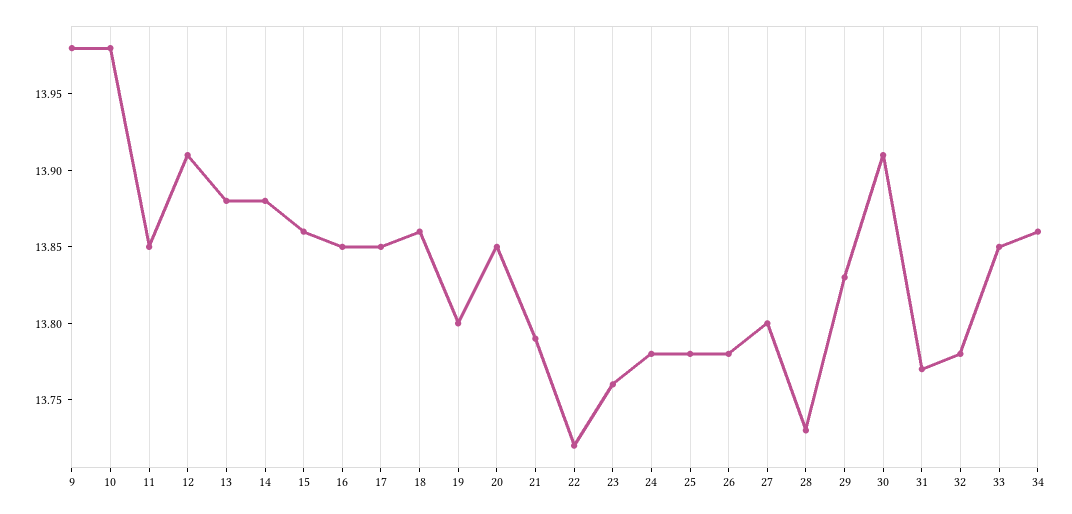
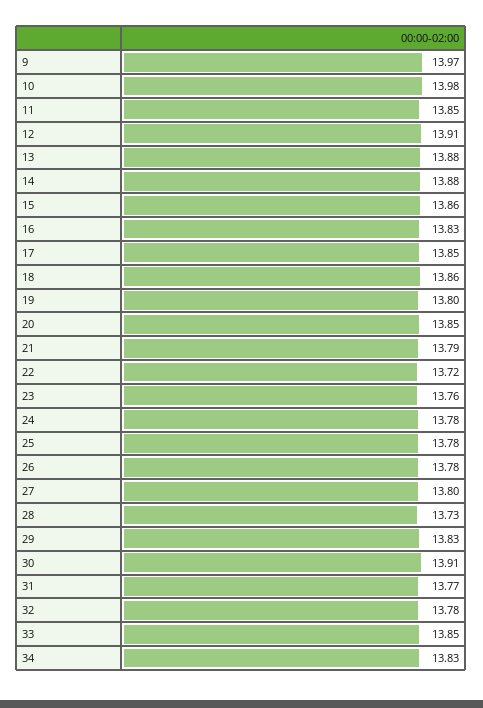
9: 13.98 -> 13.97
16: 13.85 -> 13.83
34: 13.86 -> 13.83

